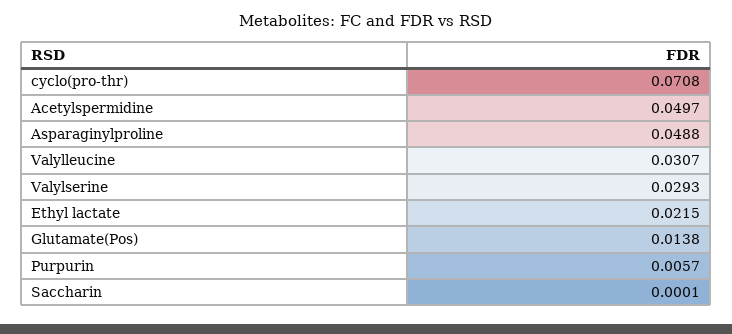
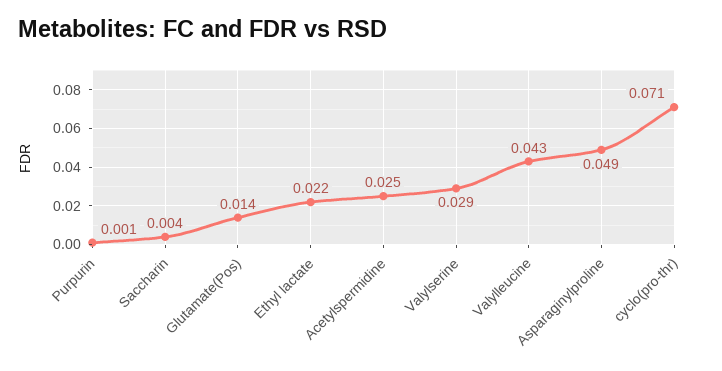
Acetylspermidine: 0.0497 -> 0.025
Valylleucine: 0.0307 -> 0.043
Purpurin: 0.0057 -> 0.001
Saccharin: 0.0001 -> 0.004

